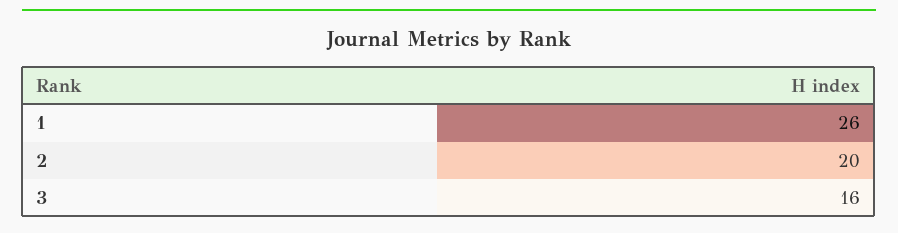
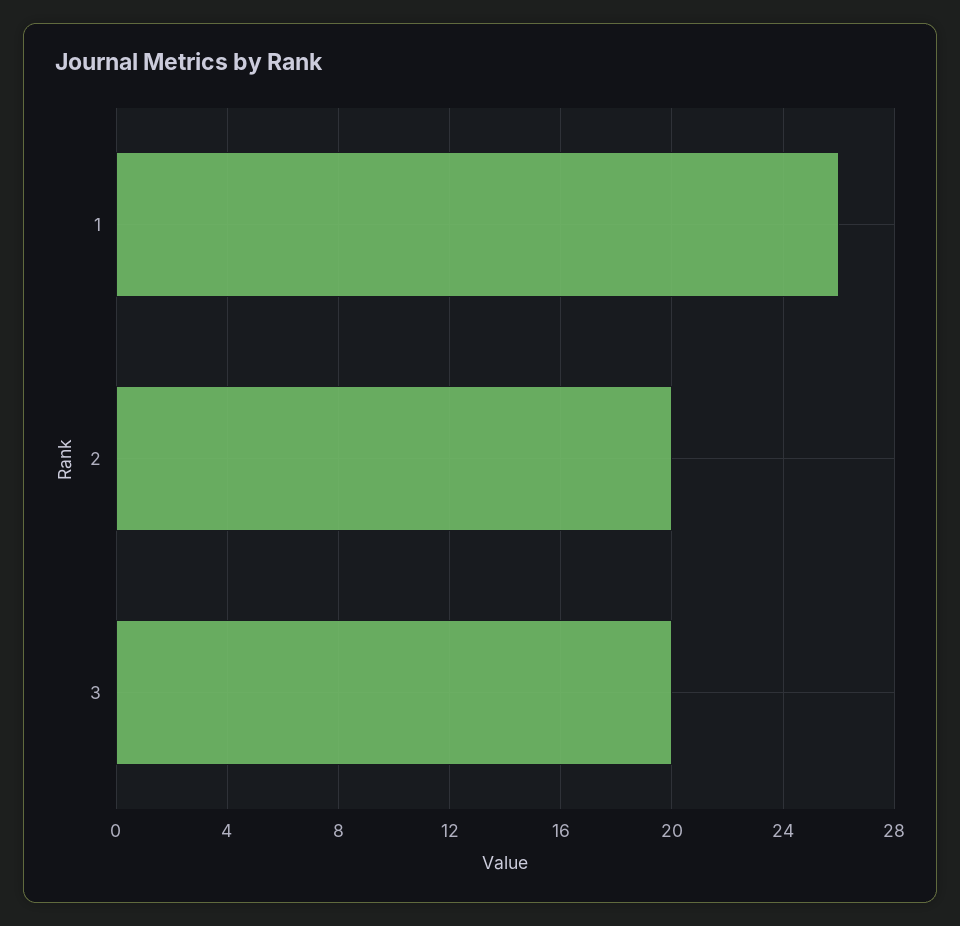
3: 16 -> 20

